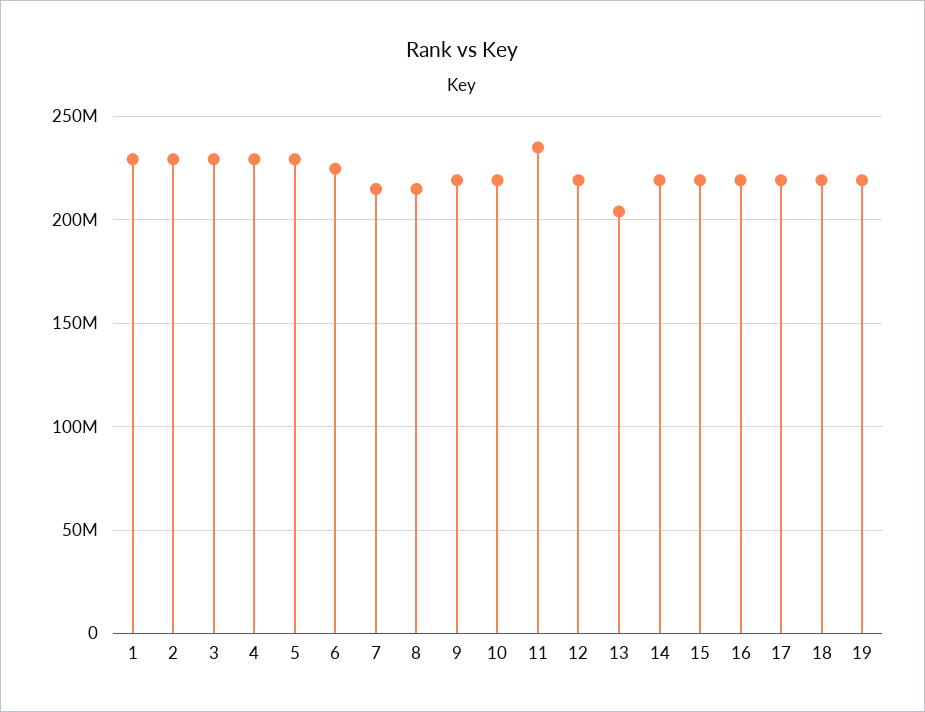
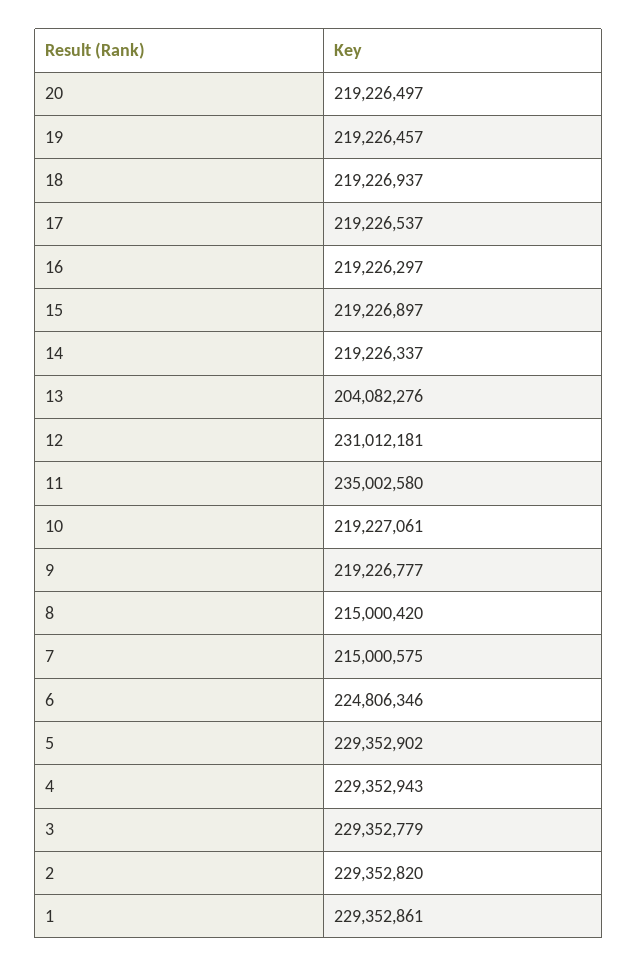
12: 220000000 -> 231012181
20: none -> 219226497

